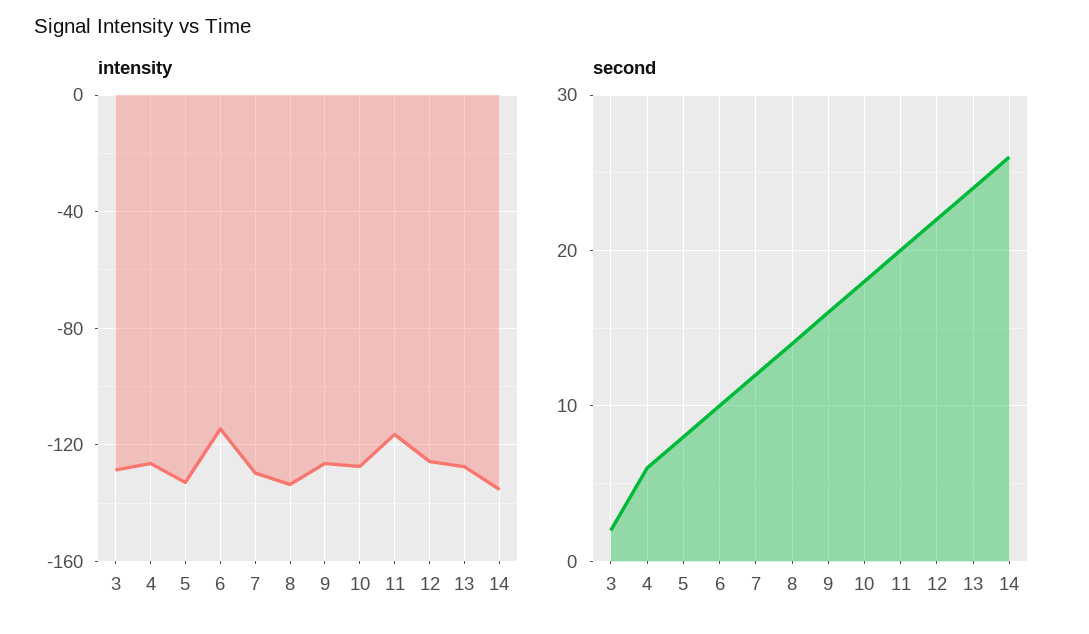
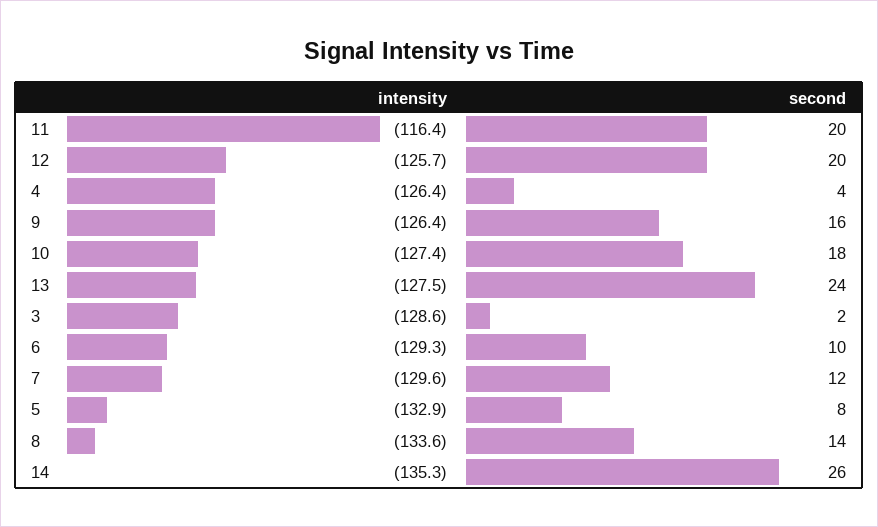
intensity, 6: -115 -> -129.3
second, 4: 6 -> 4
second, 12: 22 -> 20

